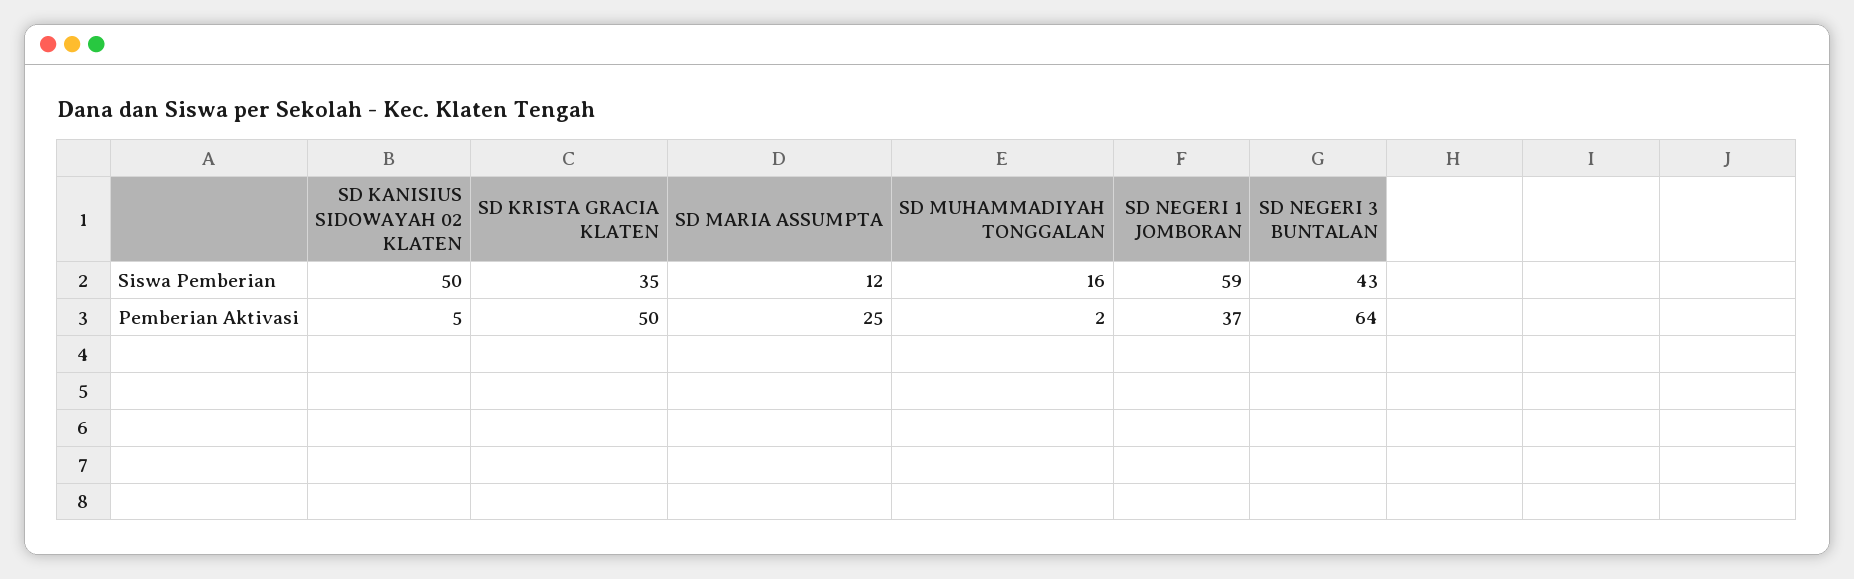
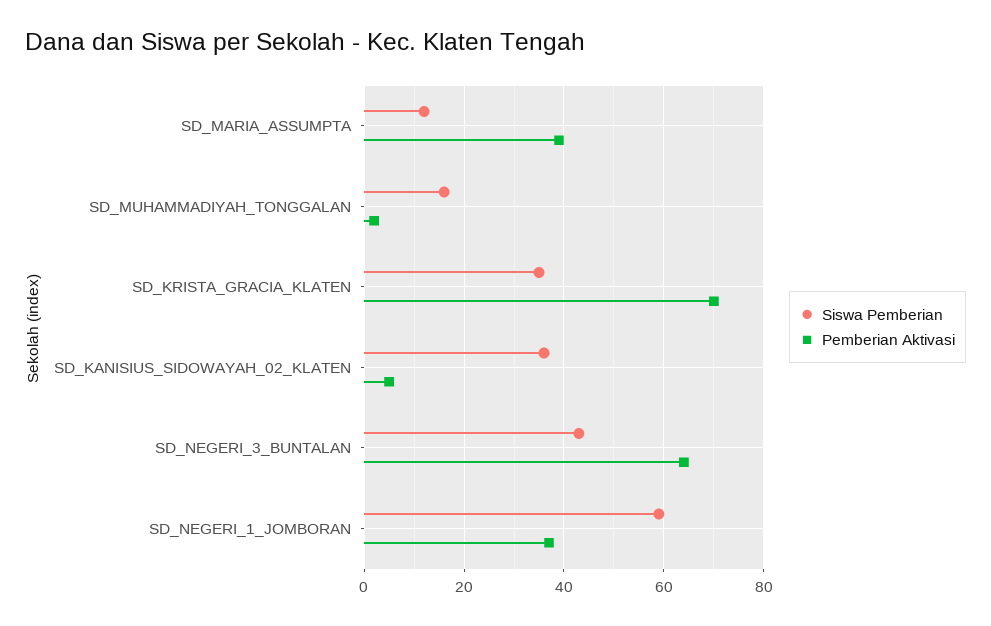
Siswa Pemberian, SD KANISIUS SIDOWAYAH 02 KLATEN: 50 -> 35
Pemberian Aktivasi, SD KRISTA GRACIA KLATEN: 50 -> 70
Pemberian Aktivasi, SD MARIA ASSUMPTA: 25 -> 40

